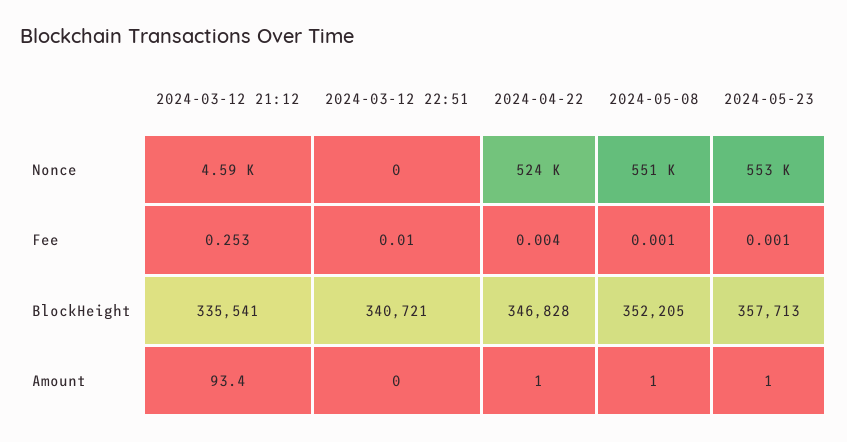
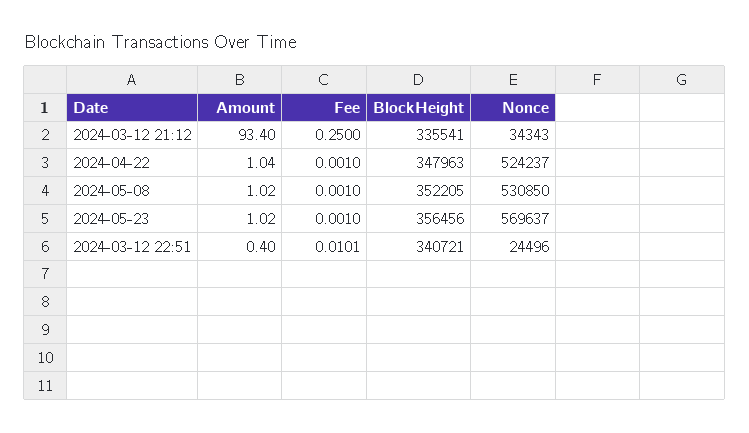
2024-03-12 21:12, Nonce: 4590 -> 34343
2024-03-12 22:51, Nonce: 0 -> 24496
2024-05-08, Nonce: 551000 -> 530850
2024-05-23, Nonce: 553000 -> 569637
2024-03-12 21:12, Fee: 0.253 -> 0.25
2024-04-22, Fee: 0.004 -> 0.001
2024-04-22, BlockHeight: 346828 -> 347963
2024-05-23, BlockHeight: 357713 -> 356456
2024-03-12 22:51, Amount: 0 -> 0.4

